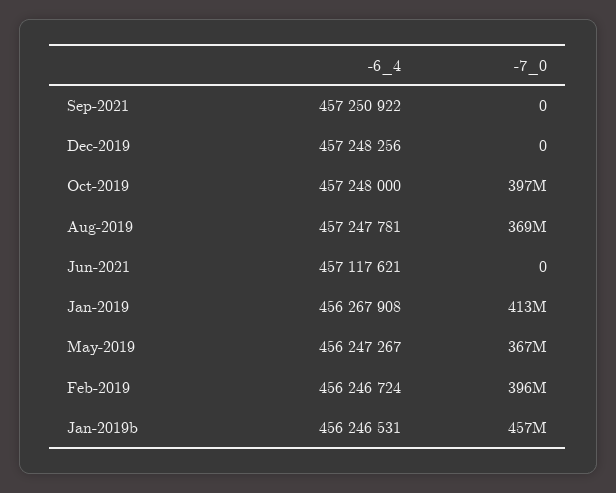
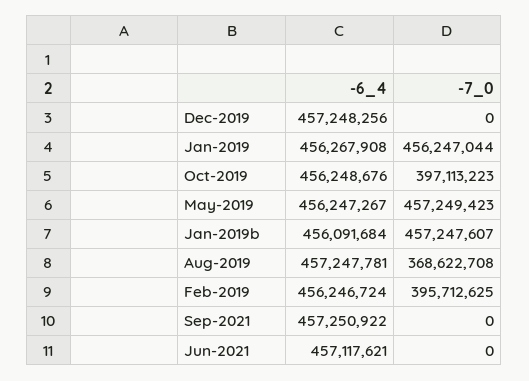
-6_4, Oct-2019: 457248000 -> 456248676
-7_0, Jan-2019: 413000000 -> 456247044
-7_0, May-2019: 367000000 -> 457249423
-6_4, Jan-2019b: 456246531 -> 456091684

